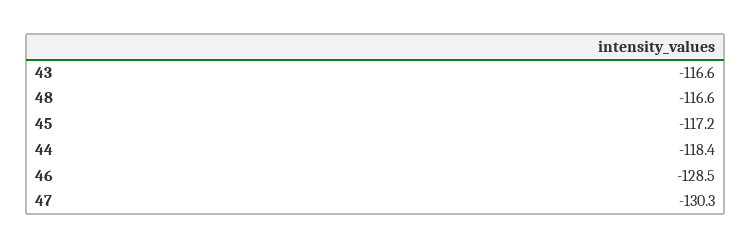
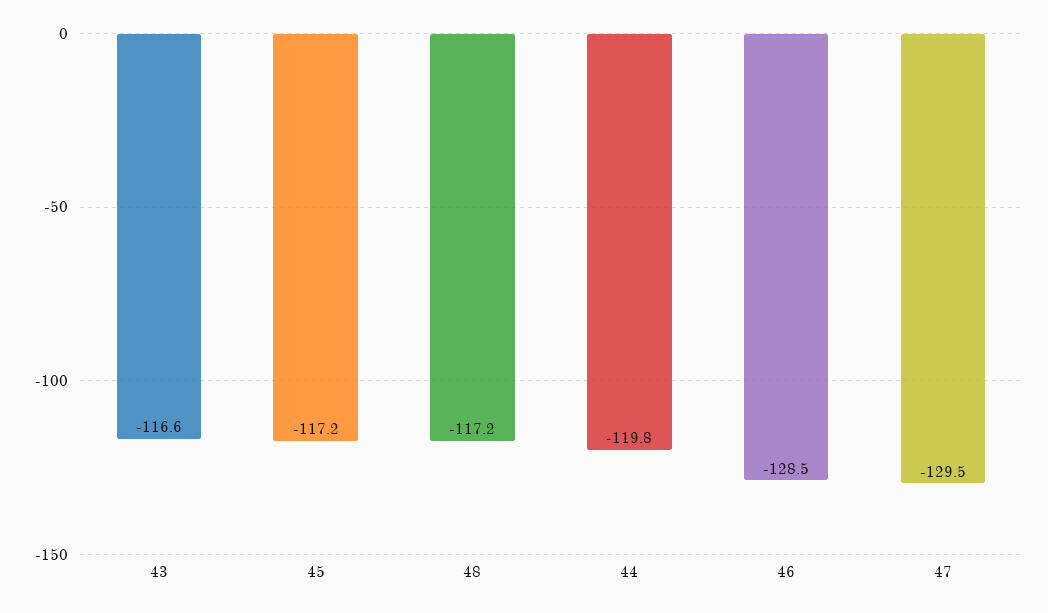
48: -116.6 -> -117.2
44: -118.4 -> -119.8
47: -130.3 -> -129.5

